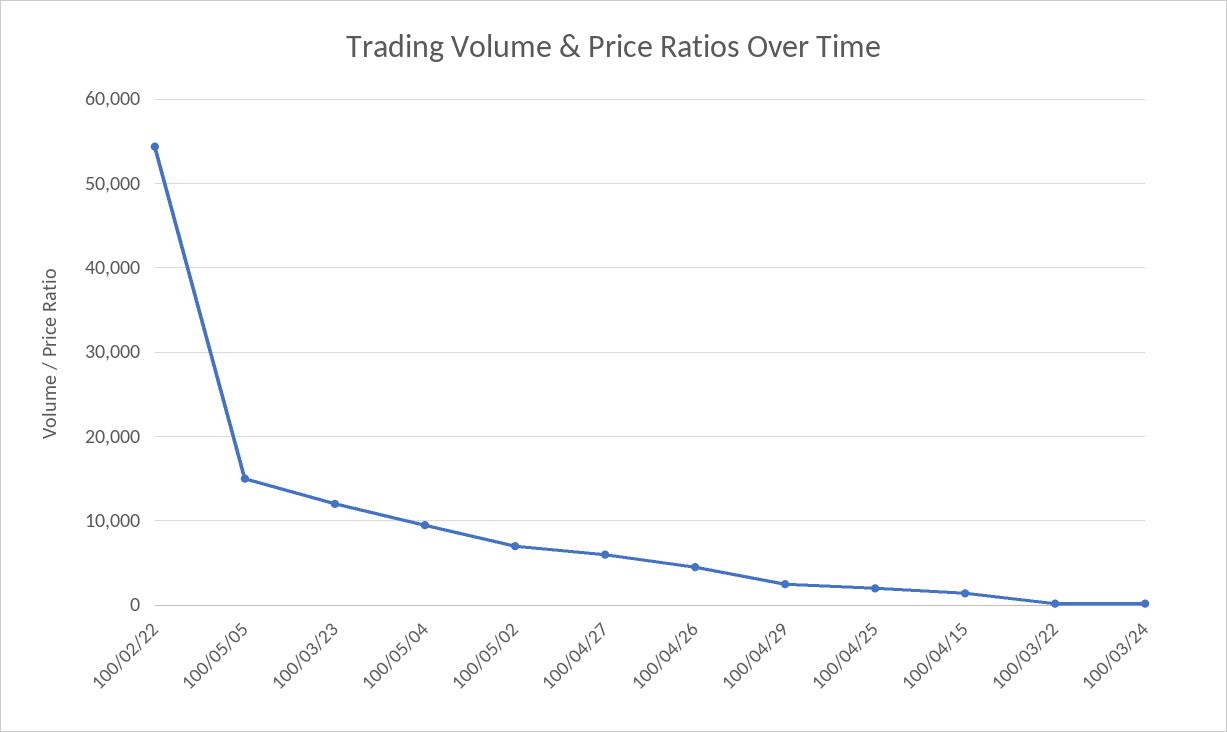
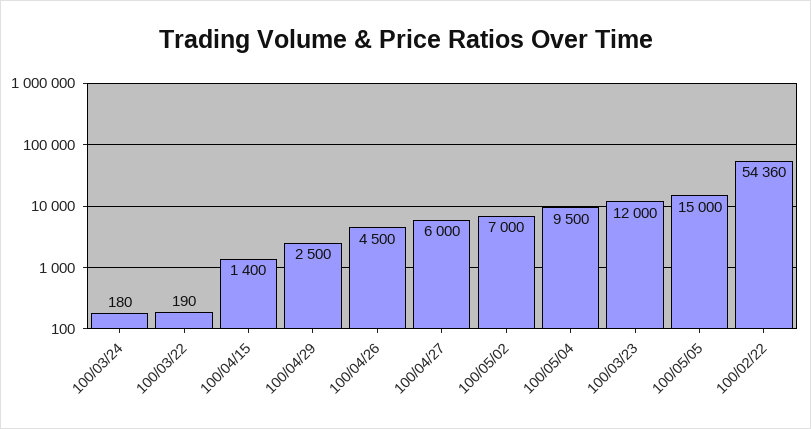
100/04/25: 2000 -> none

